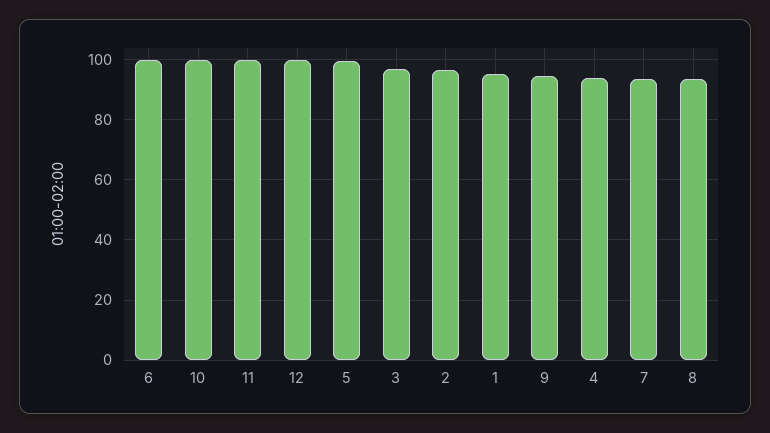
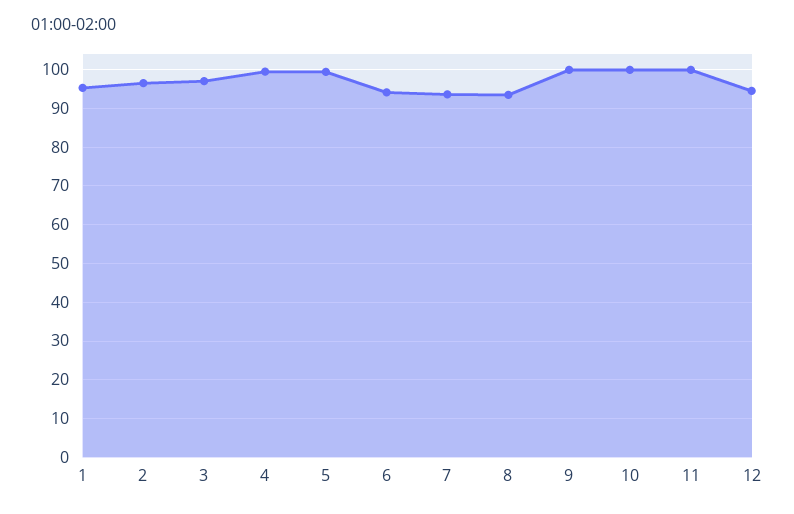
6: 100 -> 94
12: 100 -> 94
9: 94 -> 100
4: 94 -> 100

